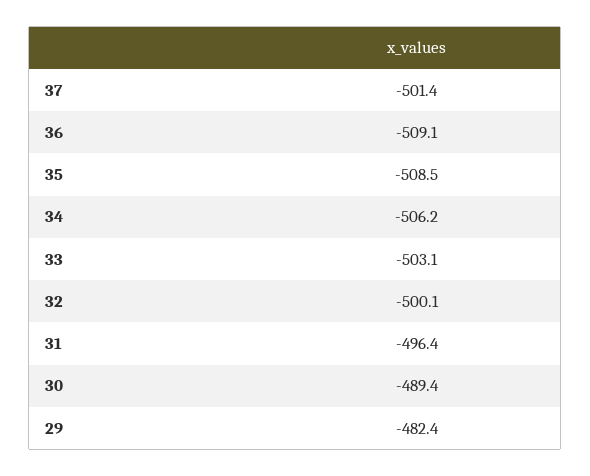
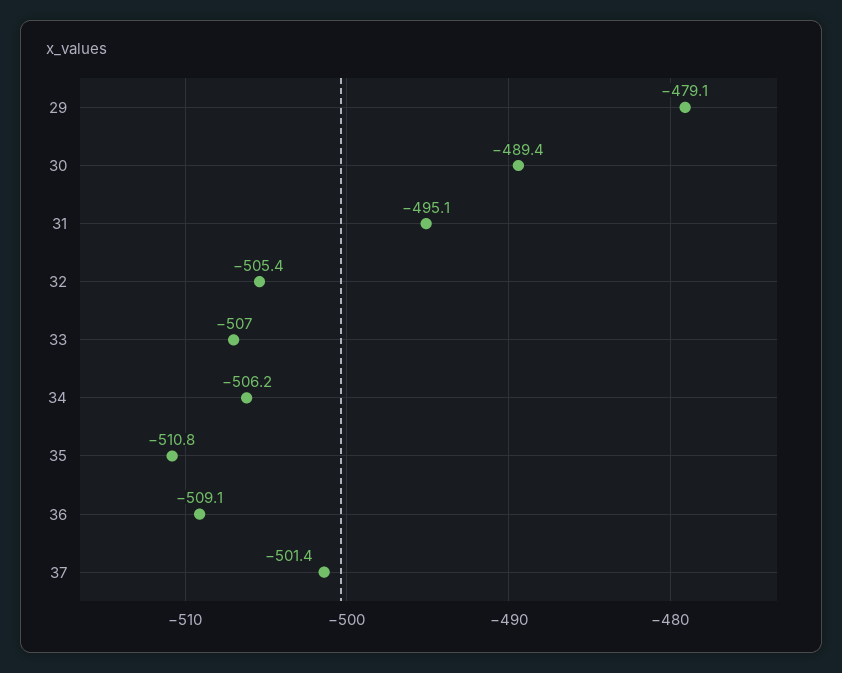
35: -508.5 -> -510.8
33: -503.1 -> -507
32: -500.1 -> -505.4
31: -496.4 -> -495.1
29: -482.4 -> -479.1

